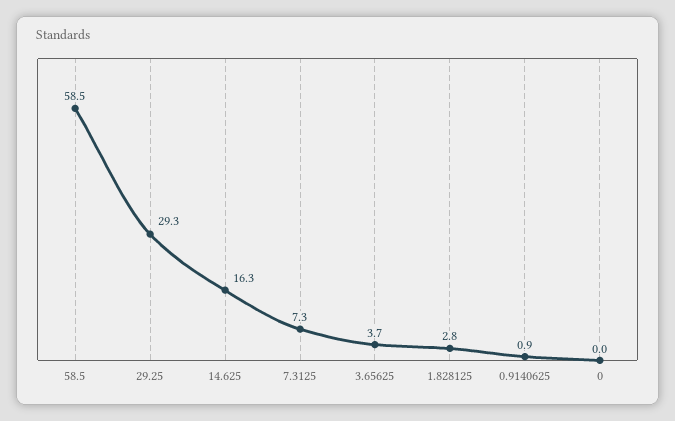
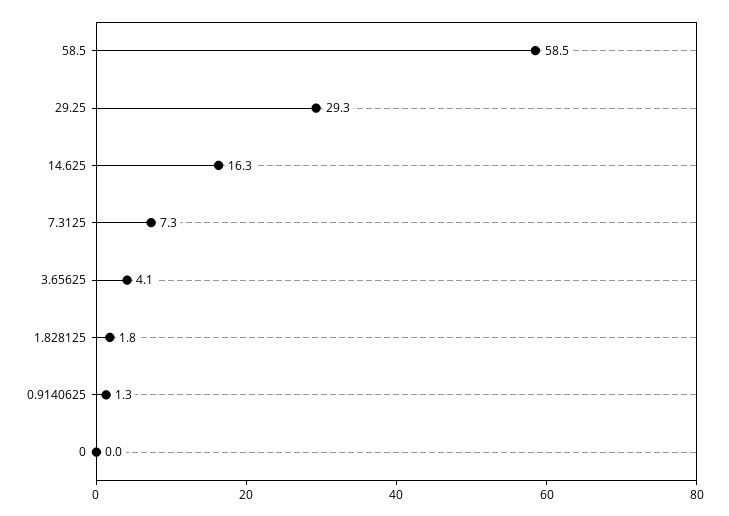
3.65625: 3.7 -> 4.1
1.828125: 2.8 -> 1.8
0.9140625: 0.9 -> 1.3

